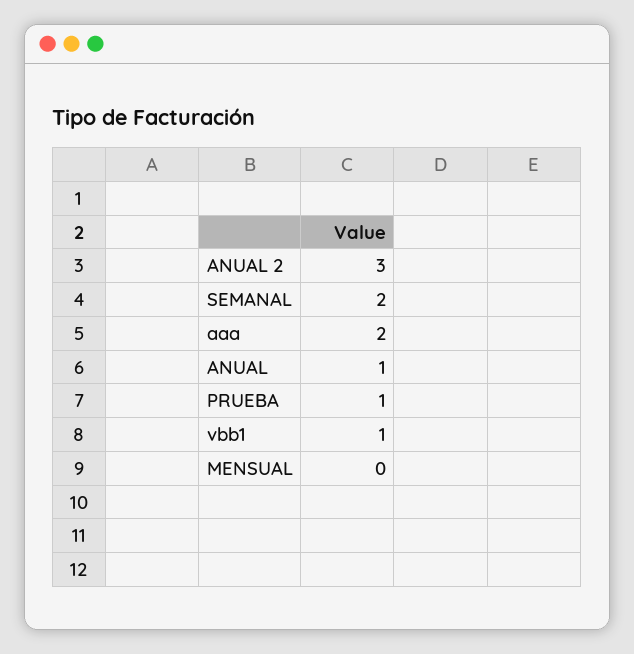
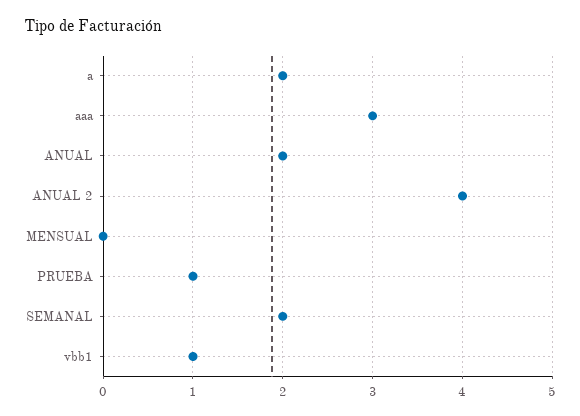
ANUAL 2: 3 -> 4
aaa: 2 -> 3
ANUAL: 1 -> 2
a: none -> 2

